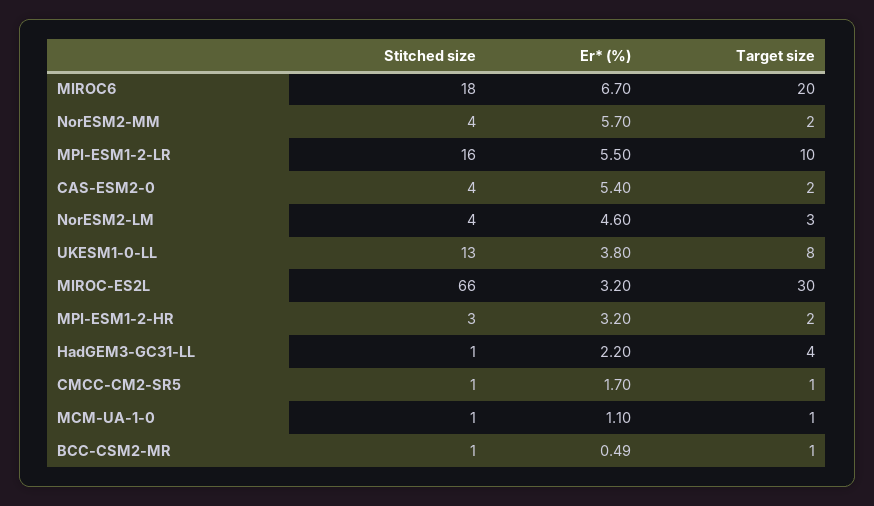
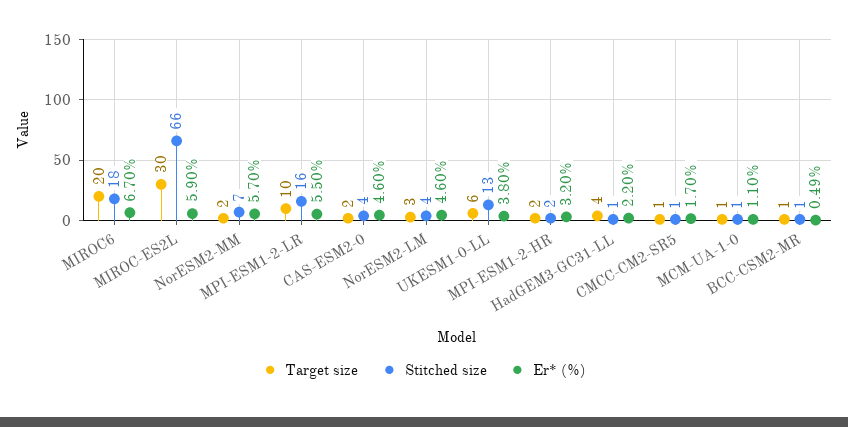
Stitched size, NorESM2-MM: 4 -> 7
Er* (%), CAS-ESM2-0: 5.4 -> 4.6
Target size, UKESM1-0-LL: 8 -> 6
Er* (%), MIROC-ES2L: 3.2 -> 5.9
Stitched size, MPI-ESM1-2-HR: 3 -> 2

